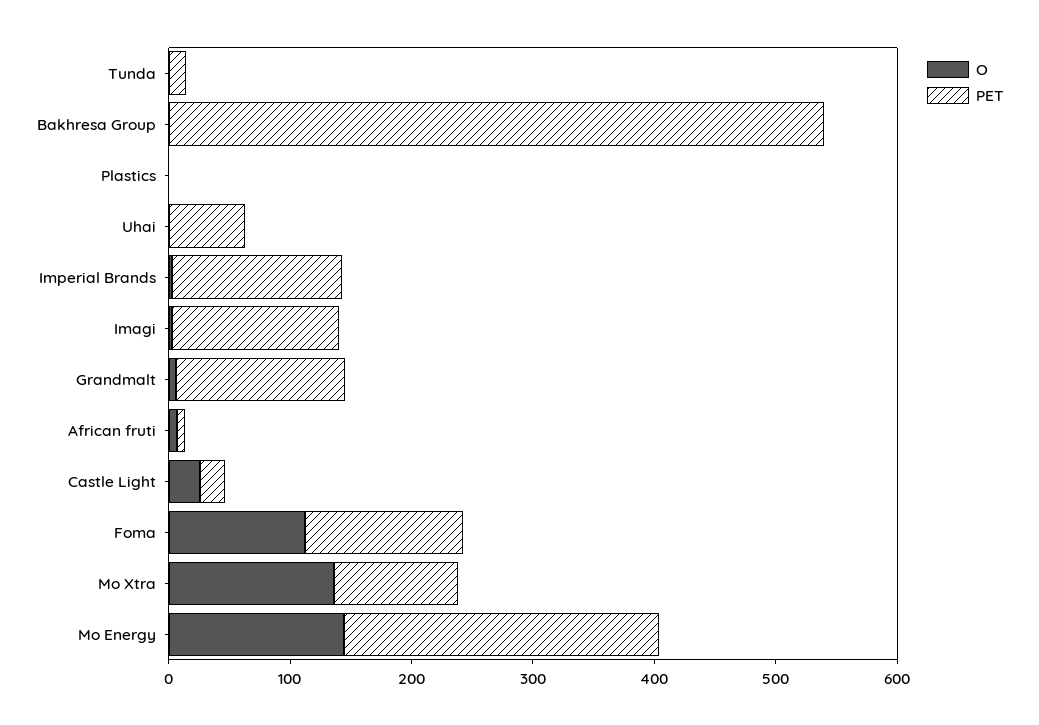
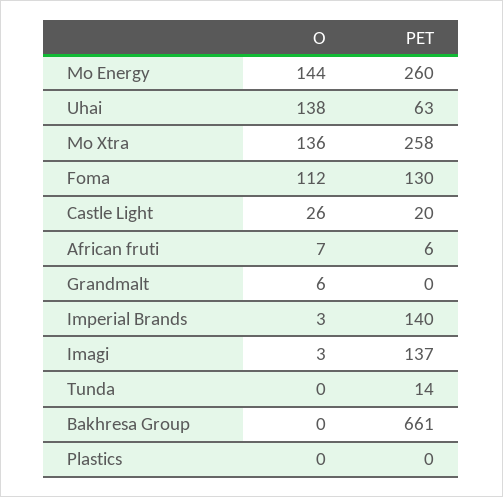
PET, Bakhresa Group: 540 -> 661
O, Uhai: 0 -> 138
PET, Grandmalt: 140 -> 0
PET, Mo Xtra: 100 -> 258

